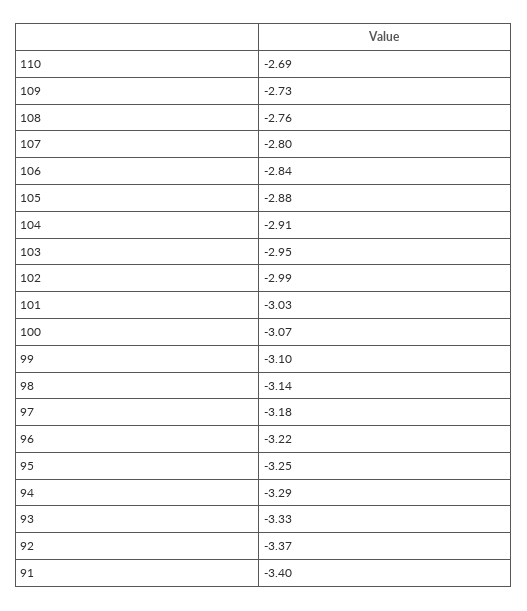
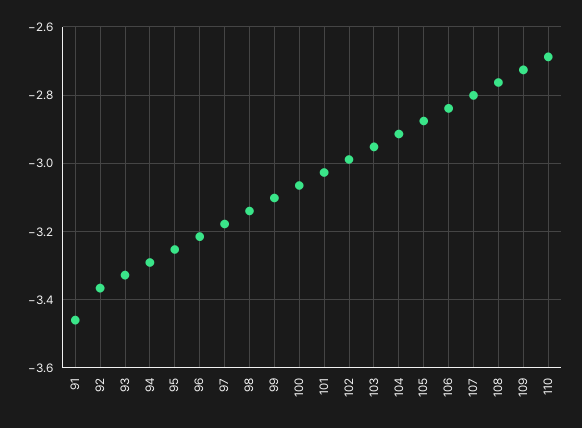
91: -3.4 -> -3.46

